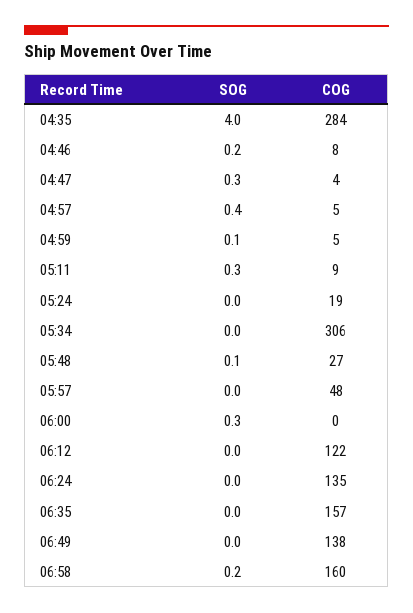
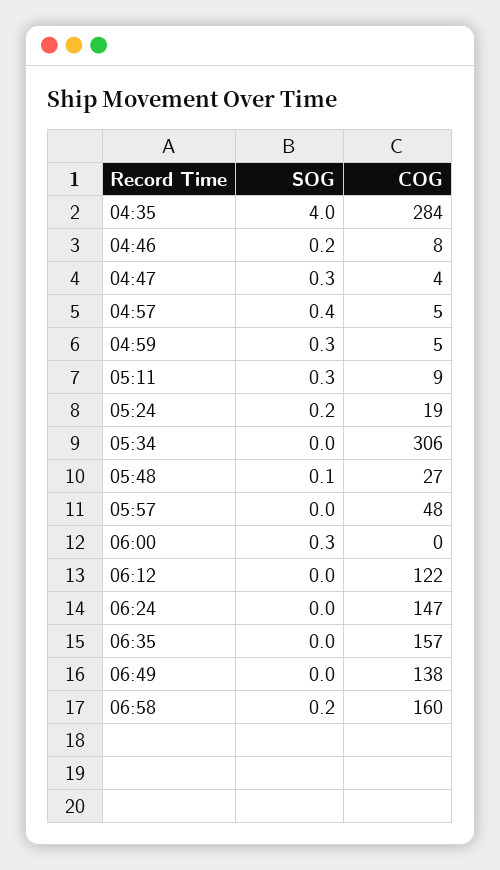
SOG, 04:59: 0.1 -> 0.3
SOG, 05:24: 0 -> 0.2
COG, 06:24: 135 -> 147

